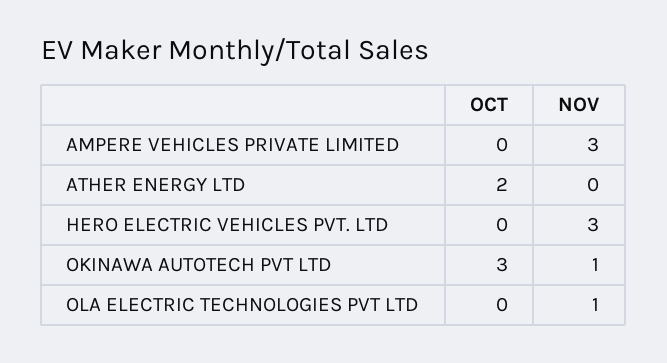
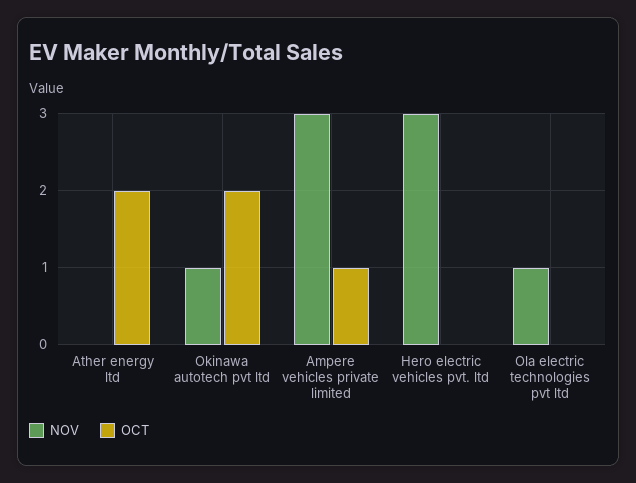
OCT, AMPERE VEHICLES PRIVATE LIMITED: 0 -> 1
OCT, OKINAWA AUTOTECH PVT LTD: 3 -> 2

